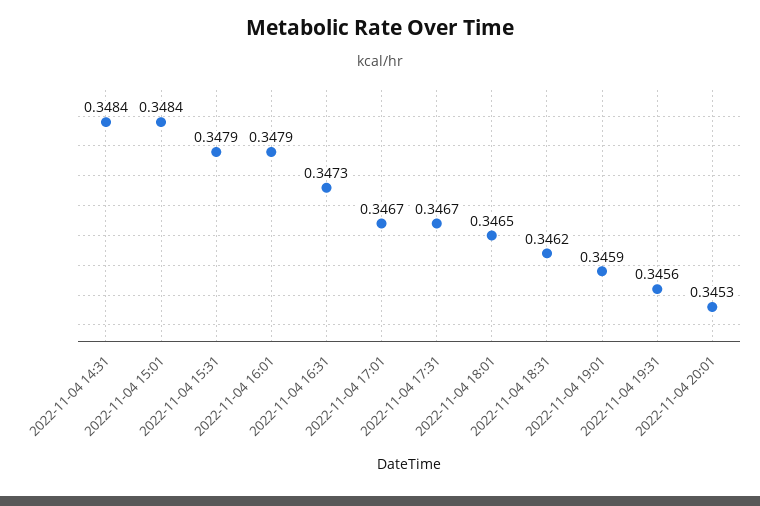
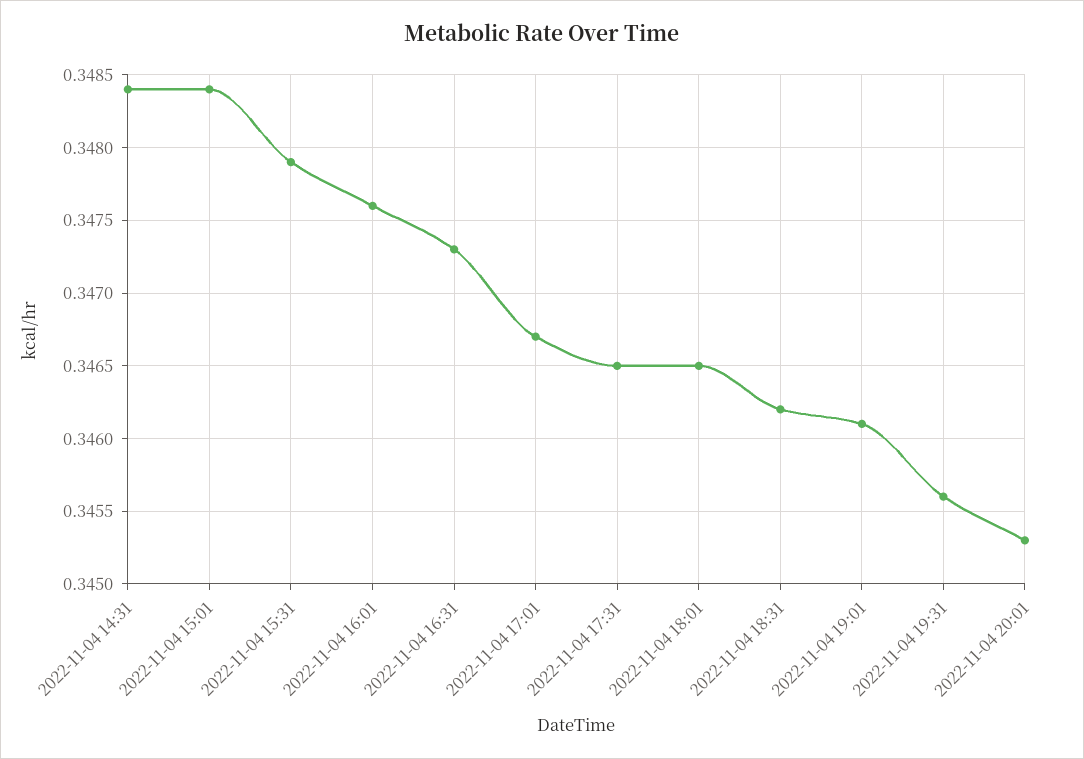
2022-11-04 16:01: 0.3479 -> 0.3476
2022-11-04 17:31: 0.3467 -> 0.3465
2022-11-04 19:01: 0.3459 -> 0.3461

